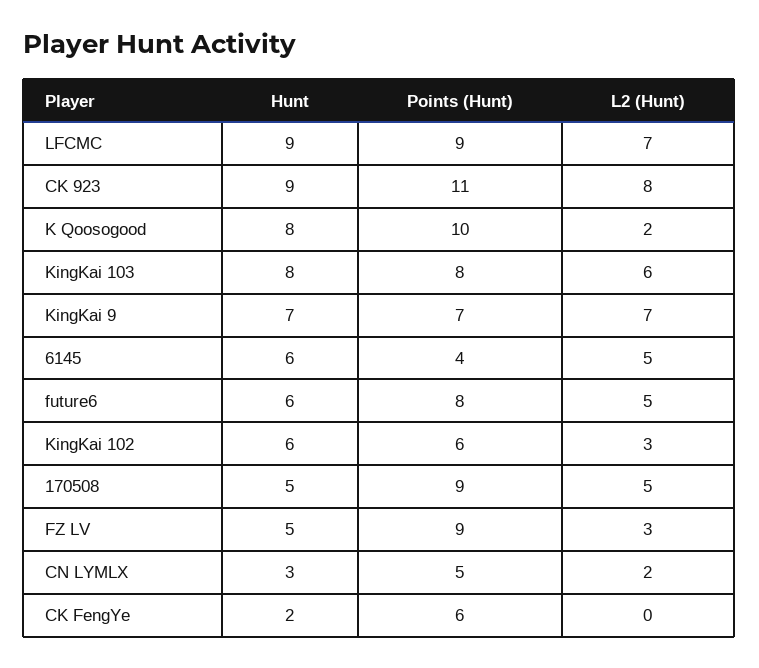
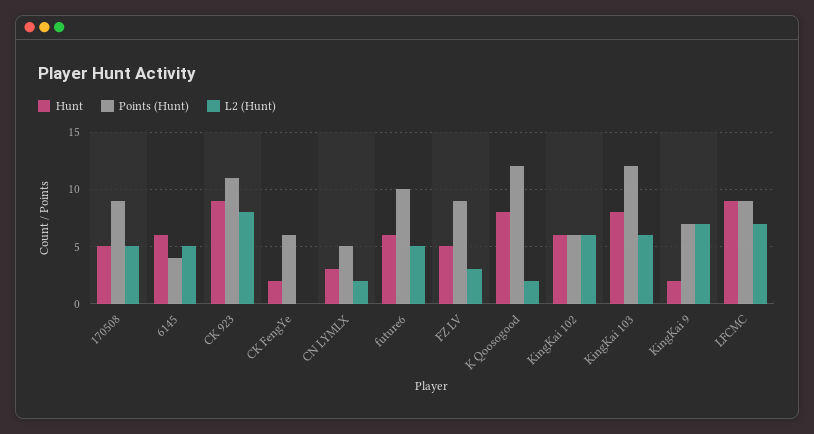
Points (Hunt), K Qoosogood: 10 -> 12
Points (Hunt), KingKai 103: 8 -> 12
Hunt, KingKai 9: 7 -> 2
Points (Hunt), future6: 8 -> 10
L2 (Hunt), KingKai 102: 3 -> 6

